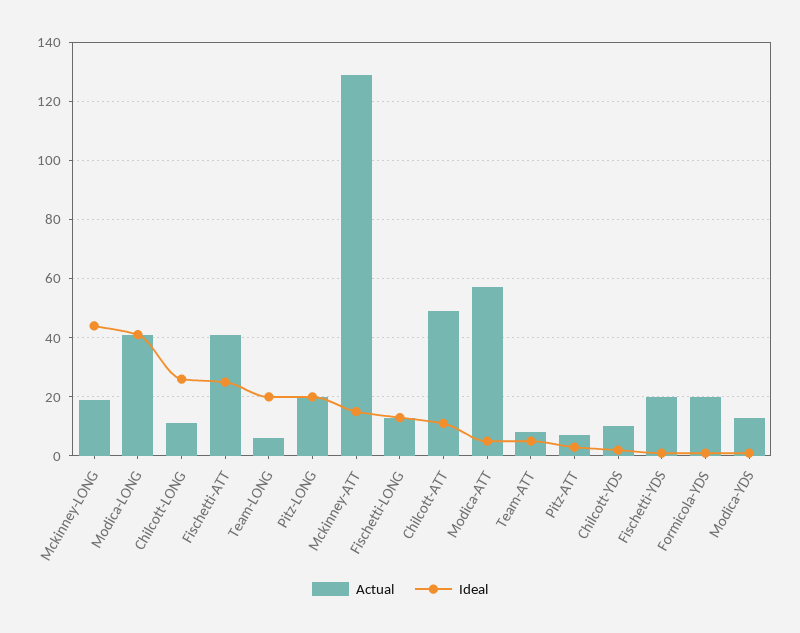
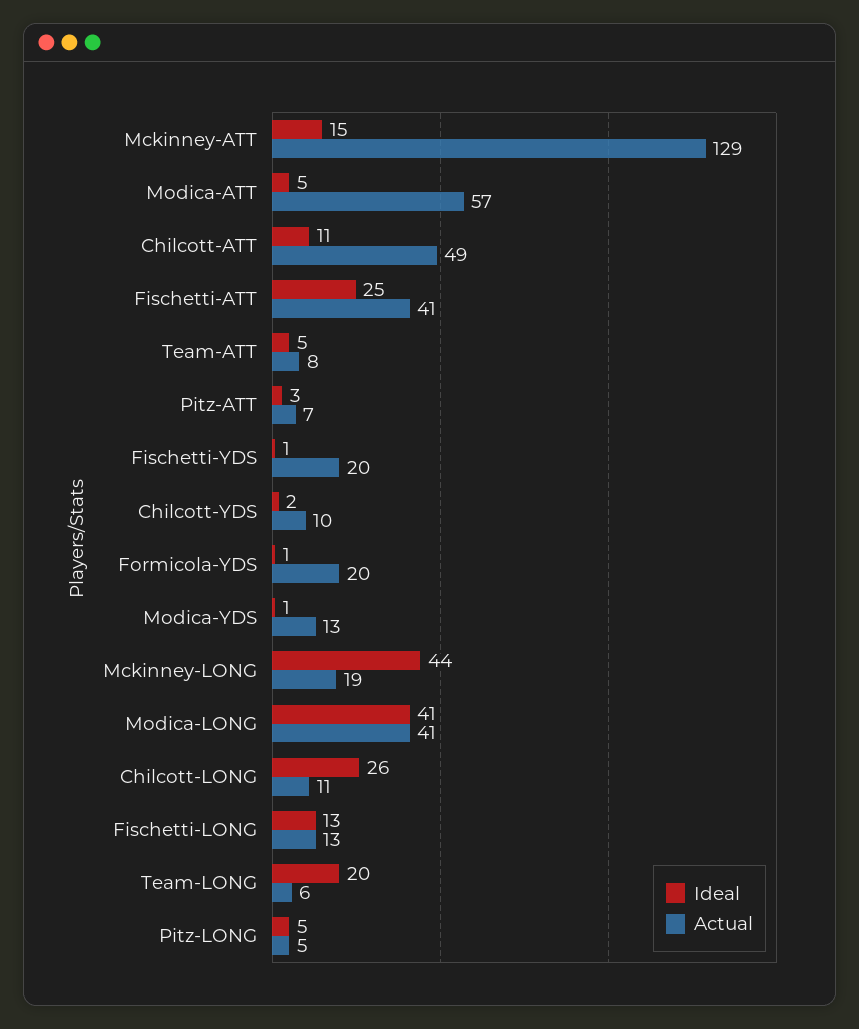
Actual, Pitz-LONG: 20 -> 5
Ideal, Pitz-LONG: 20 -> 5

